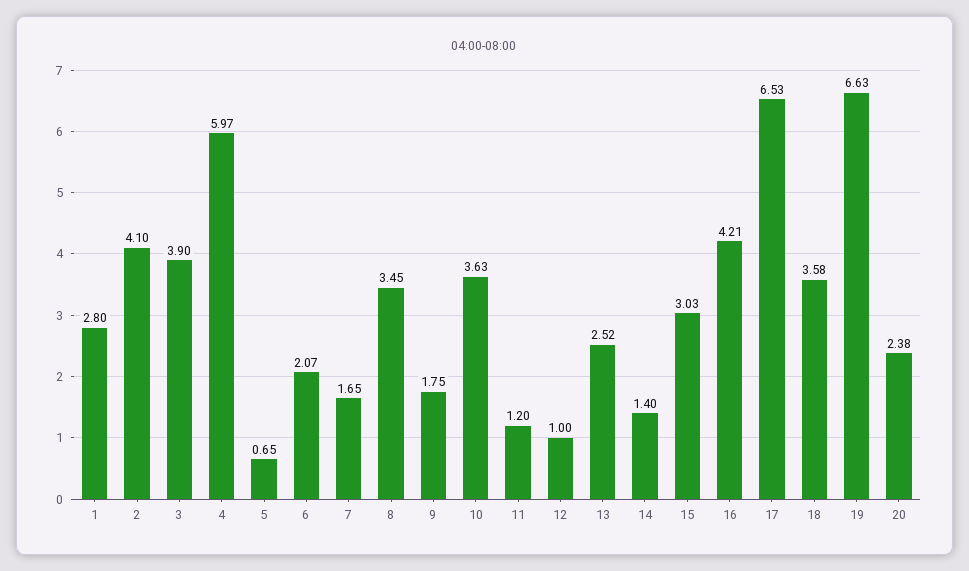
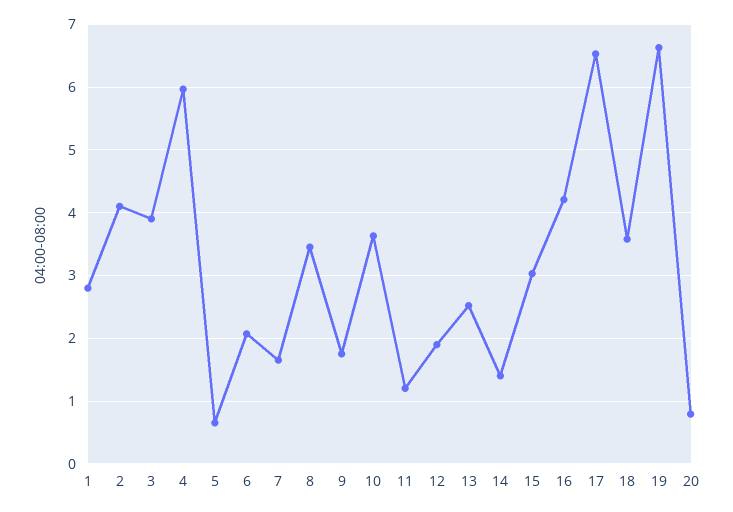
12: 1 -> 1.9
20: 2.38 -> 0.8

